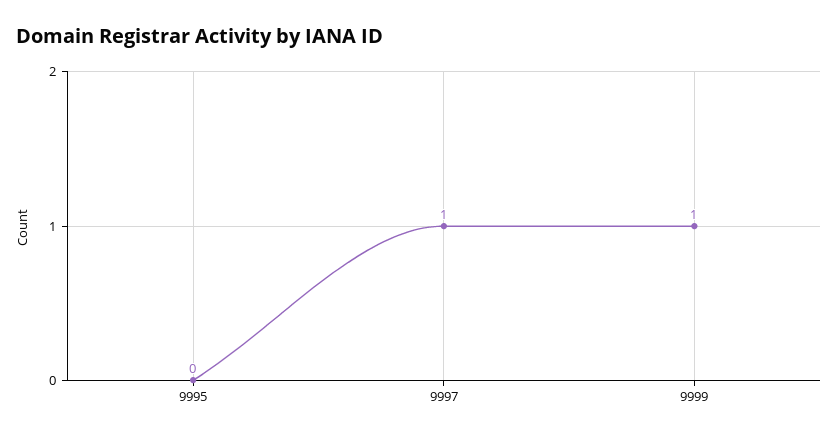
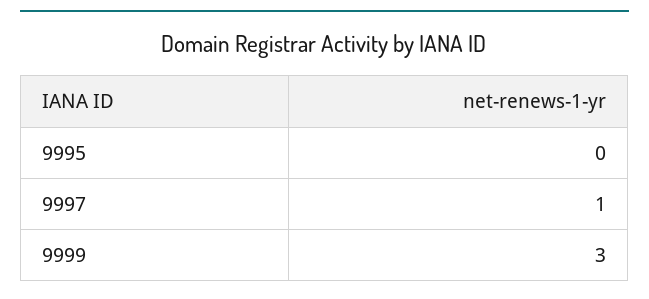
9999: 1 -> 3

